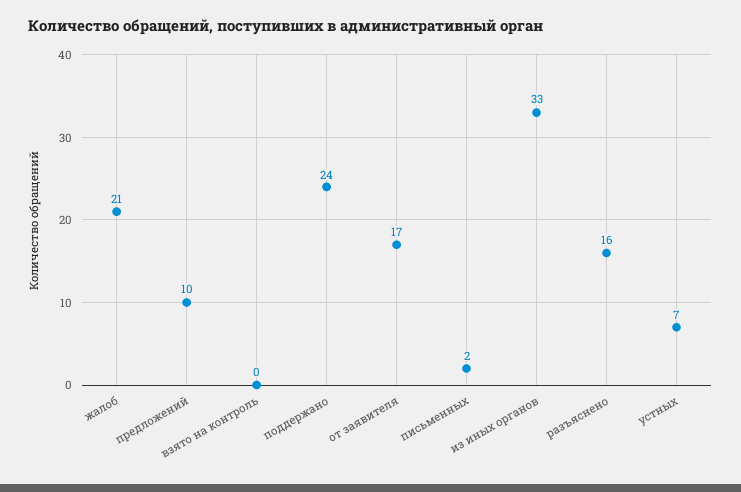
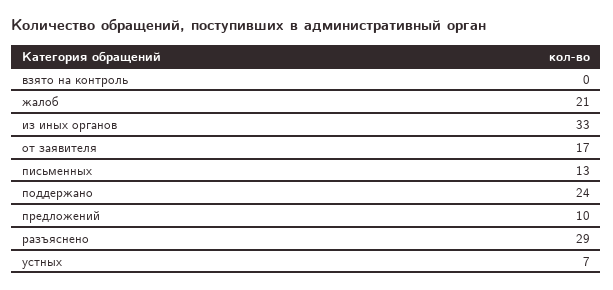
письменных: 2 -> 13
разъяснено: 16 -> 29

